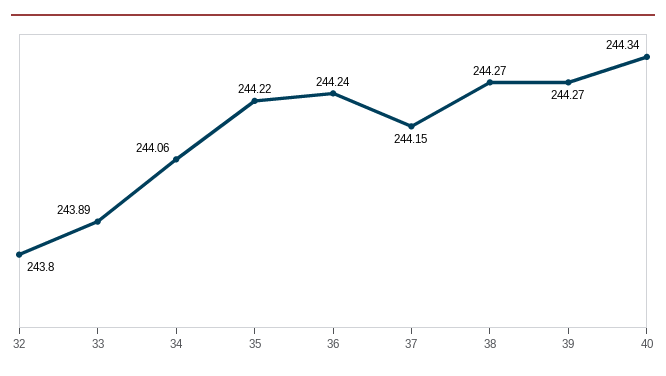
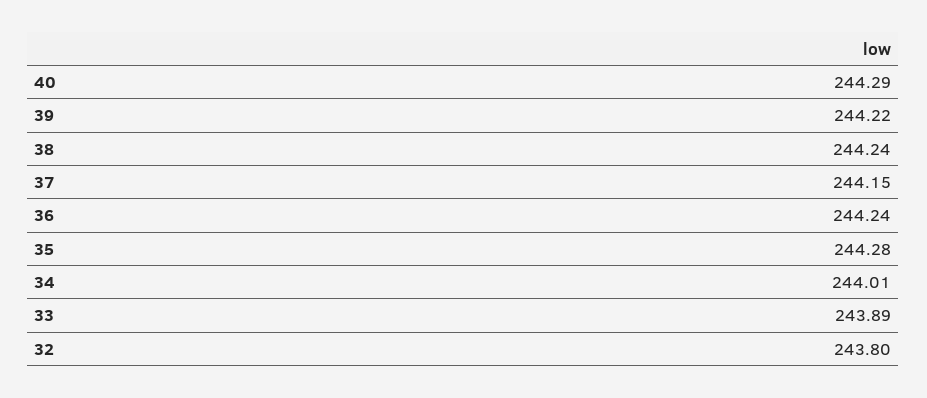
34: 244.06 -> 244.01
35: 244.22 -> 244.28
38: 244.27 -> 244.24
39: 244.27 -> 244.22
40: 244.34 -> 244.29

